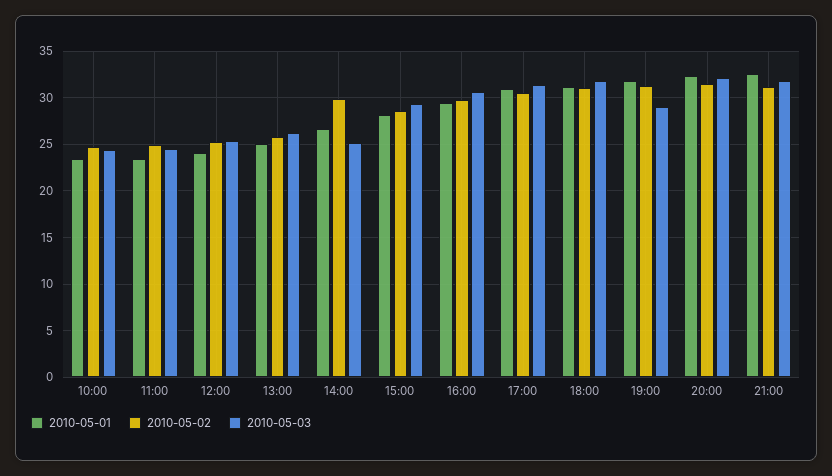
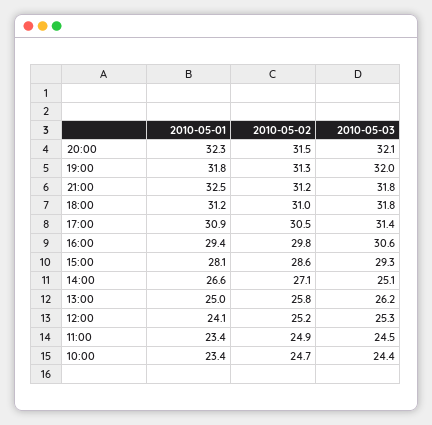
2010-05-02, 14:00: 30 -> 27.1
2010-05-03, 19:00: 29 -> 32

